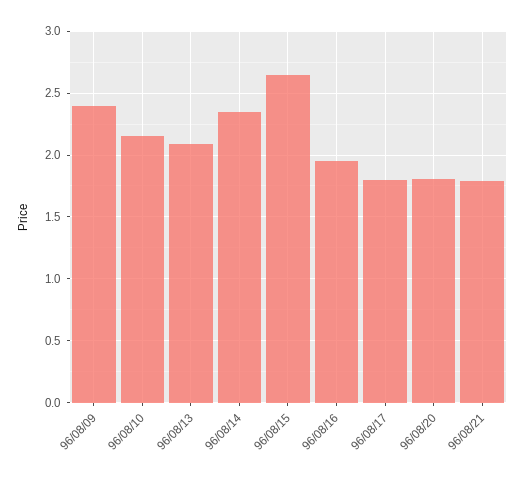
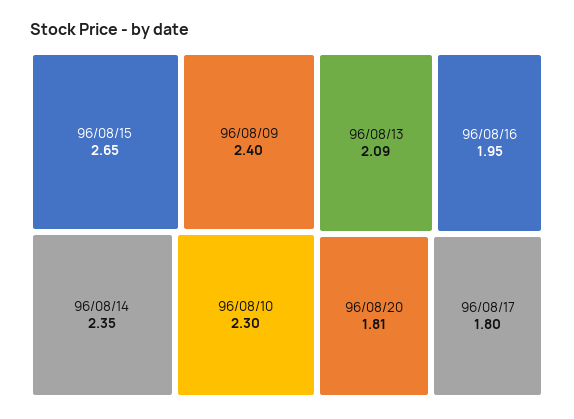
96/08/10: 2.15 -> 2.3
96/08/21: 1.8 -> none

